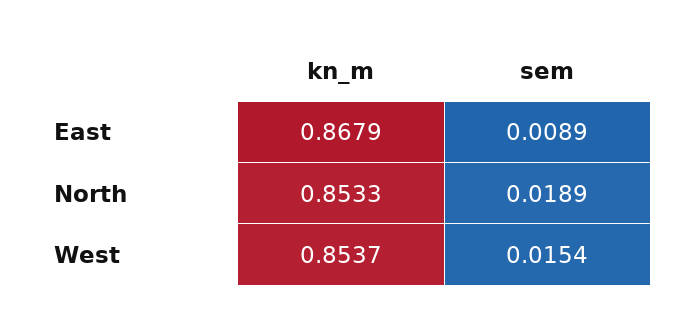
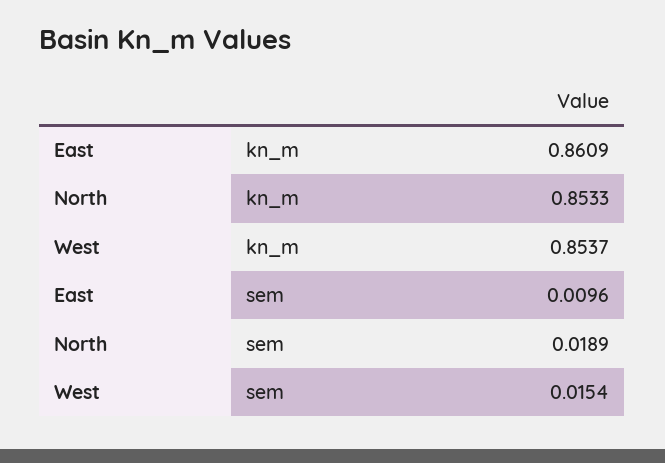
kn_m, East: 0.8679 -> 0.8609
sem, East: 0.0089 -> 0.0096

